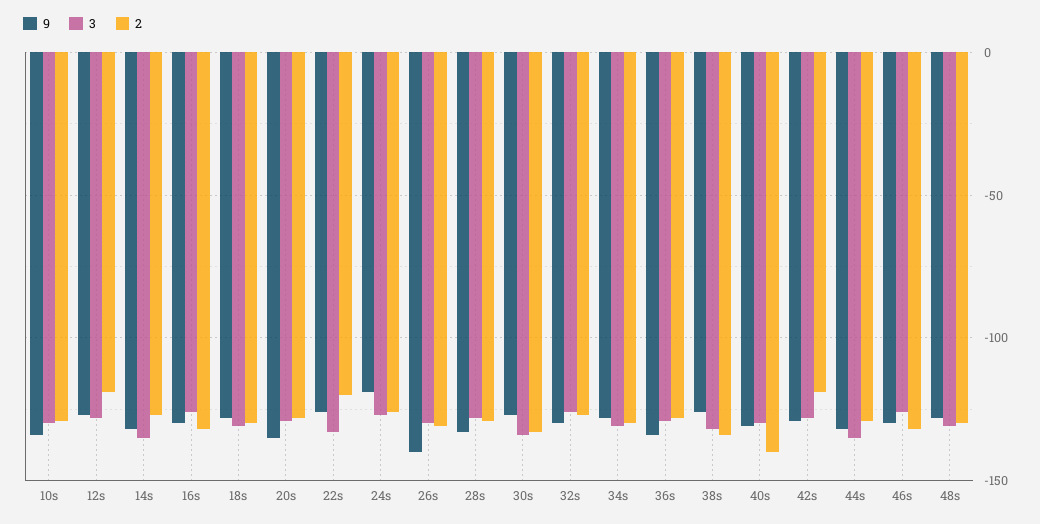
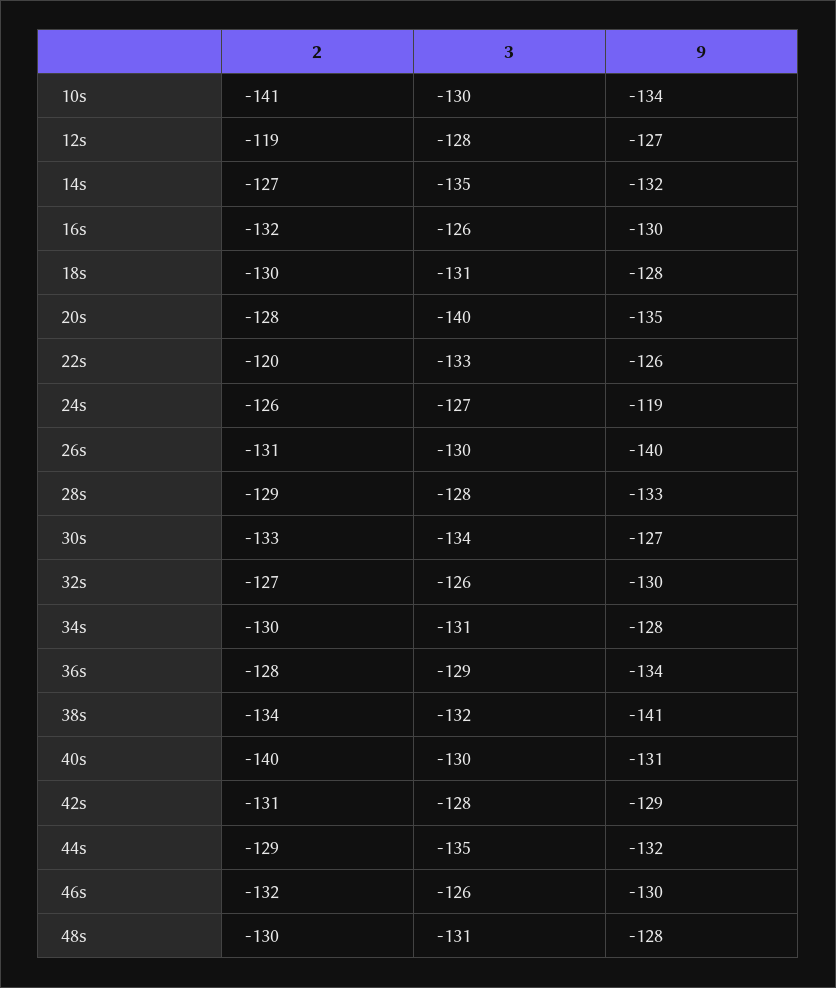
2, 10s: -130 -> -141
3, 20s: -130 -> -140
9, 38s: -125 -> -141
2, 42s: -120 -> -131

